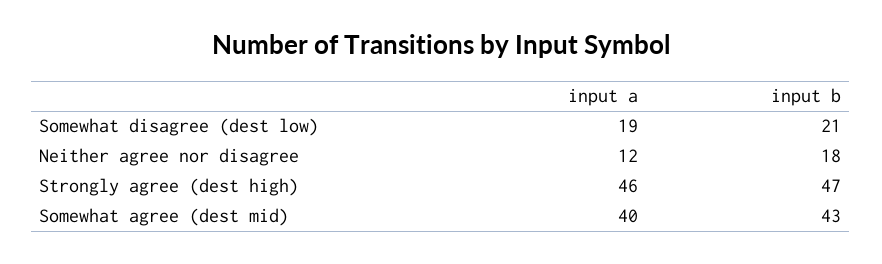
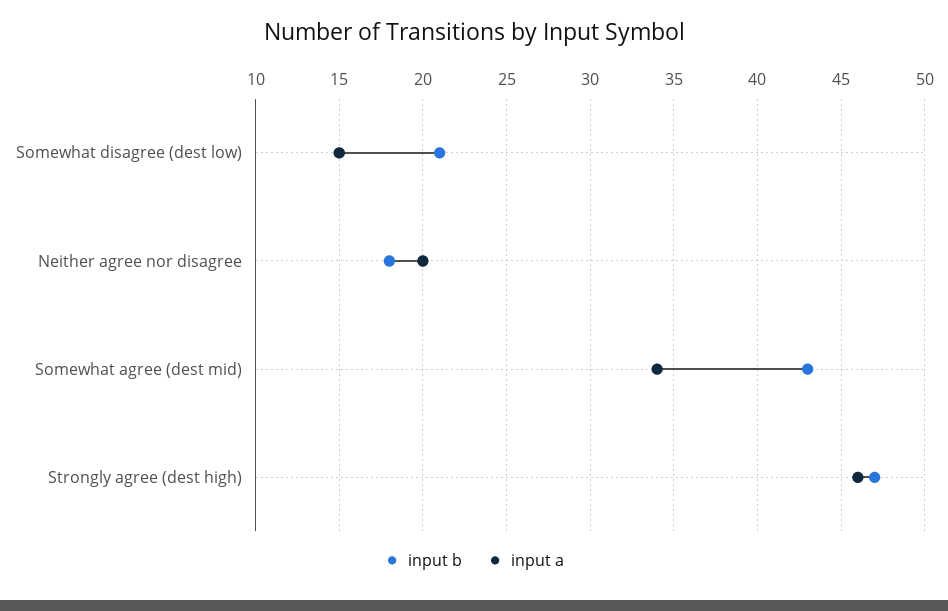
input a, Somewhat disagree (dest low): 19 -> 15
input a, Neither agree nor disagree: 12 -> 20
input a, Somewhat agree (dest mid): 40 -> 34

